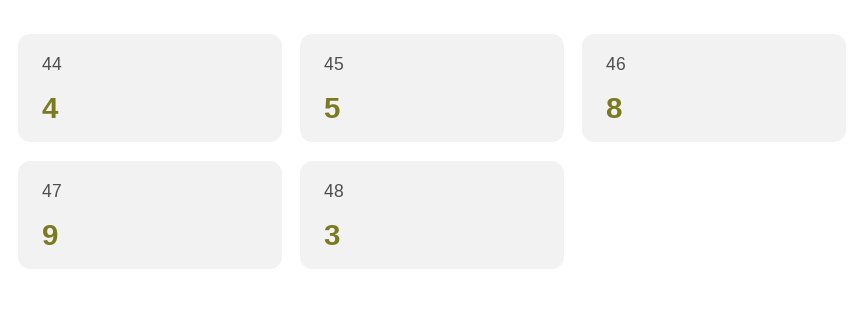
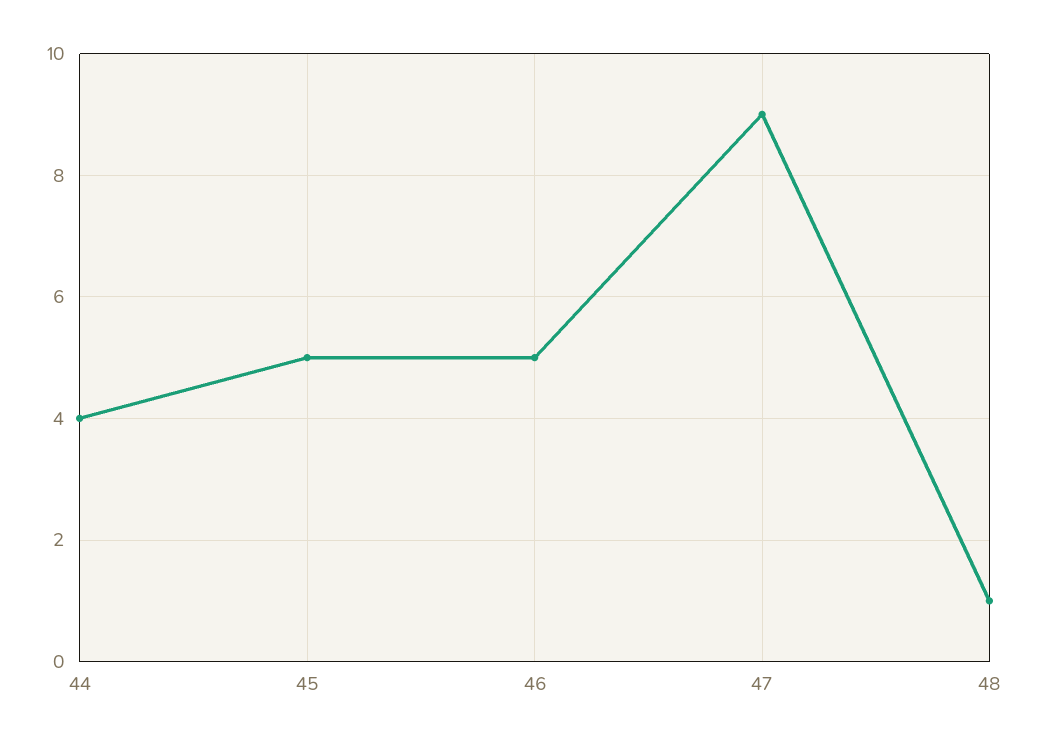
46: 8 -> 5
48: 3 -> 1

